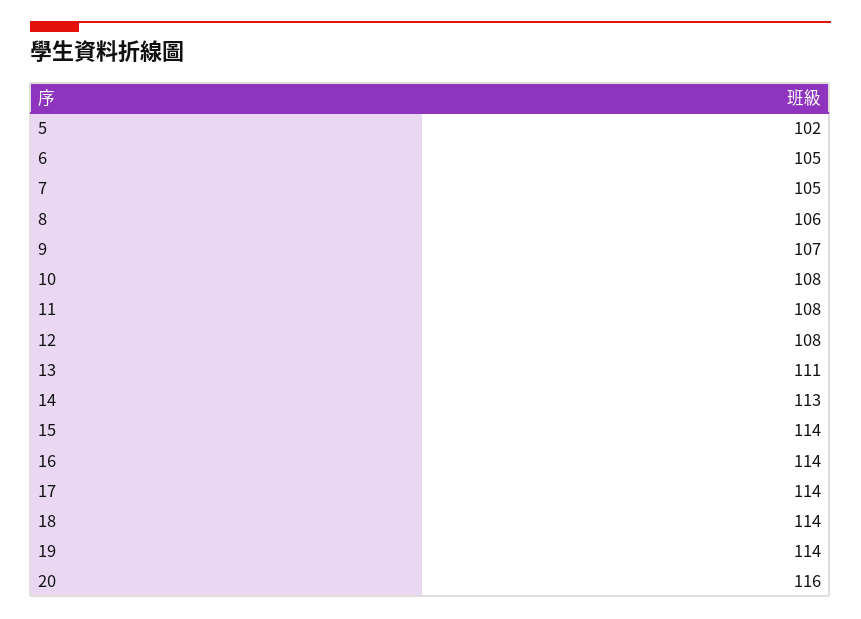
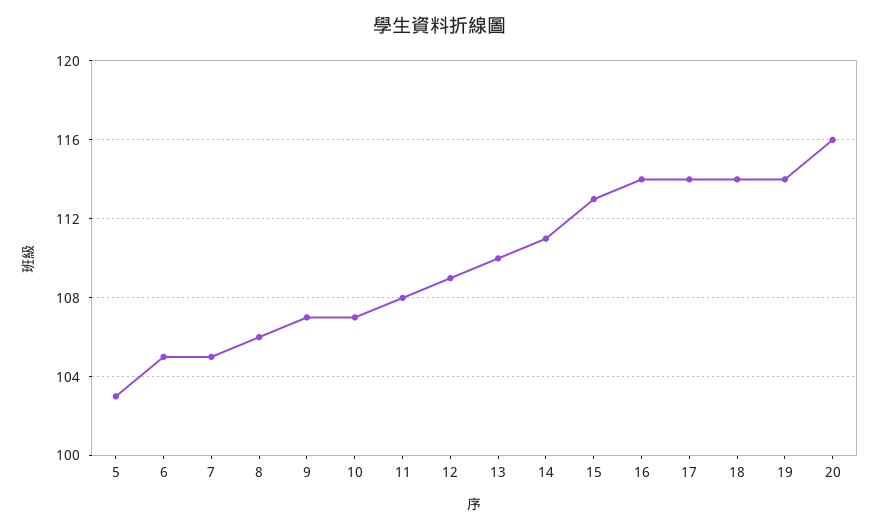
5: 102 -> 103
10: 108 -> 107
12: 108 -> 109
13: 111 -> 110
14: 113 -> 111
15: 114 -> 113

